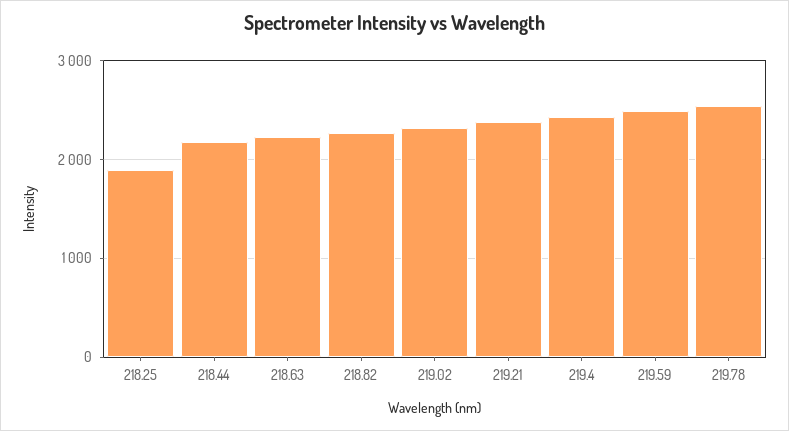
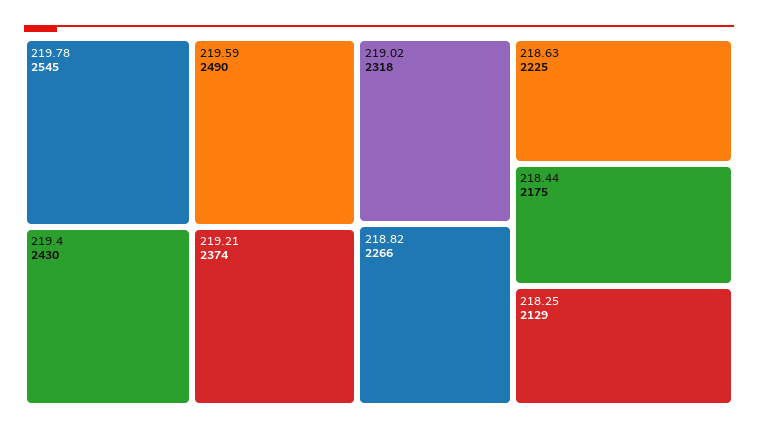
218.25: 1900 -> 2129

